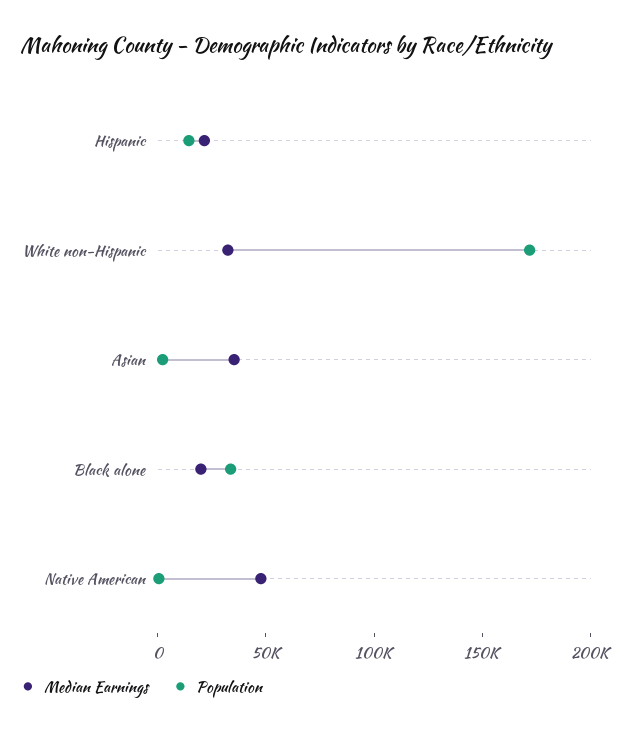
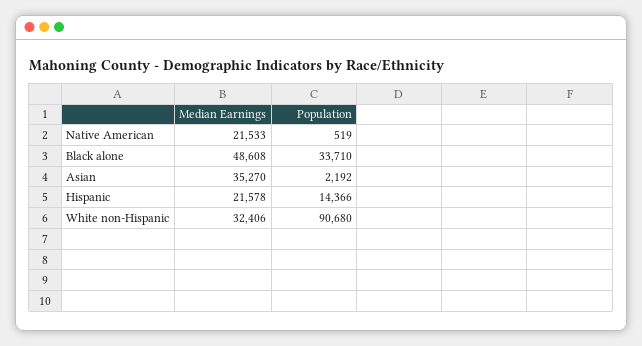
Population, White non-Hispanic: 170000 -> 90680
Median Earnings, Black alone: 20000 -> 48608
Median Earnings, Native American: 50000 -> 21533

